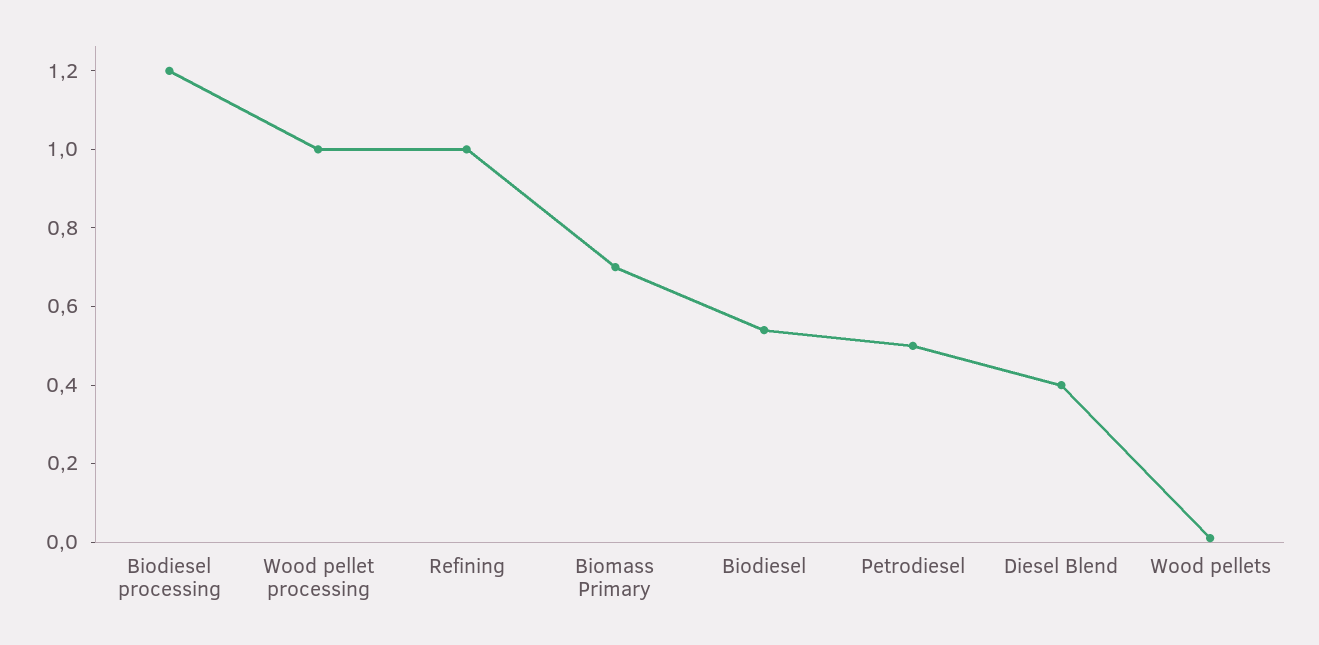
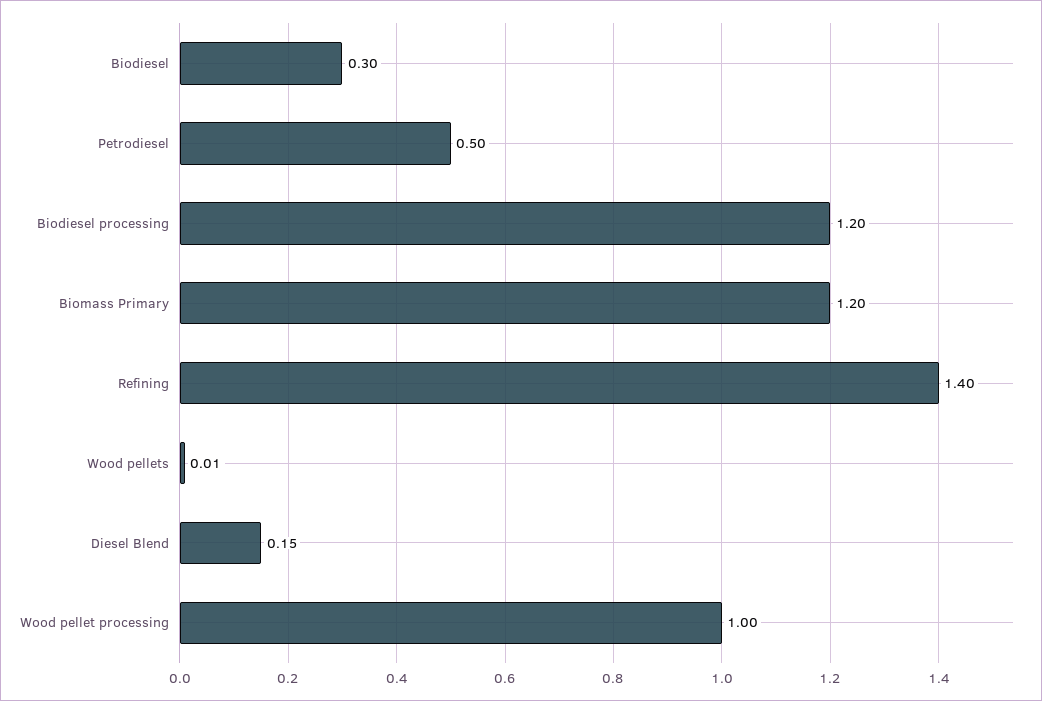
Refining: 1 -> 1.4
Biomass Primary: 0.7 -> 1.2
Biodiesel: 0.55 -> 0.3
Diesel Blend: 0.4 -> 0.15

